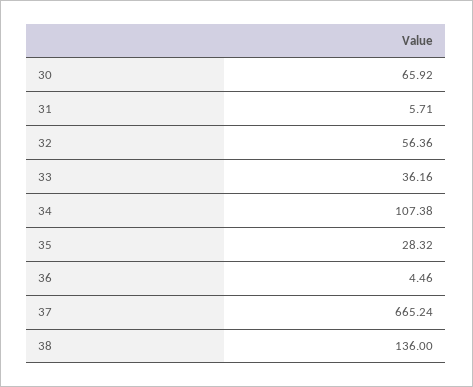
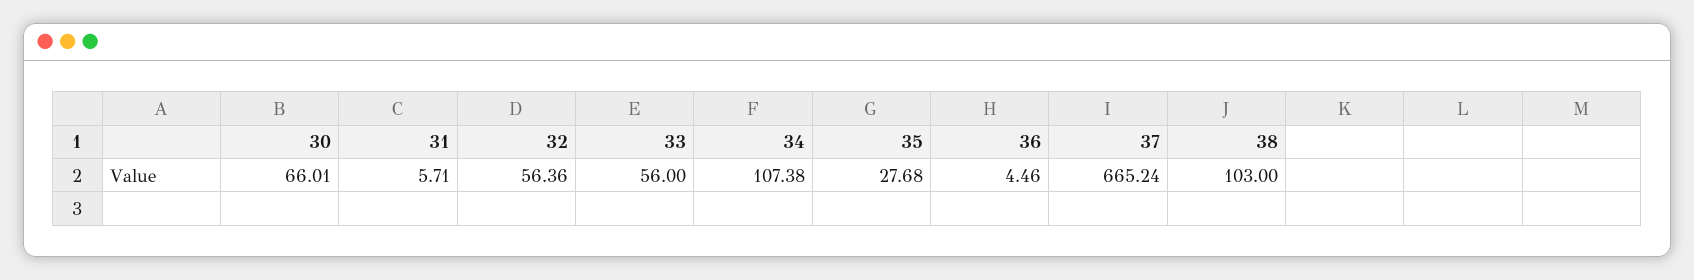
30: 65.92 -> 66.01
33: 36.16 -> 56
35: 28.32 -> 27.68
38: 136 -> 103

